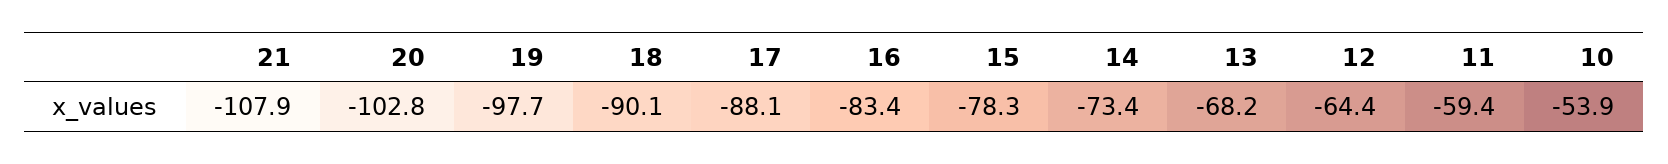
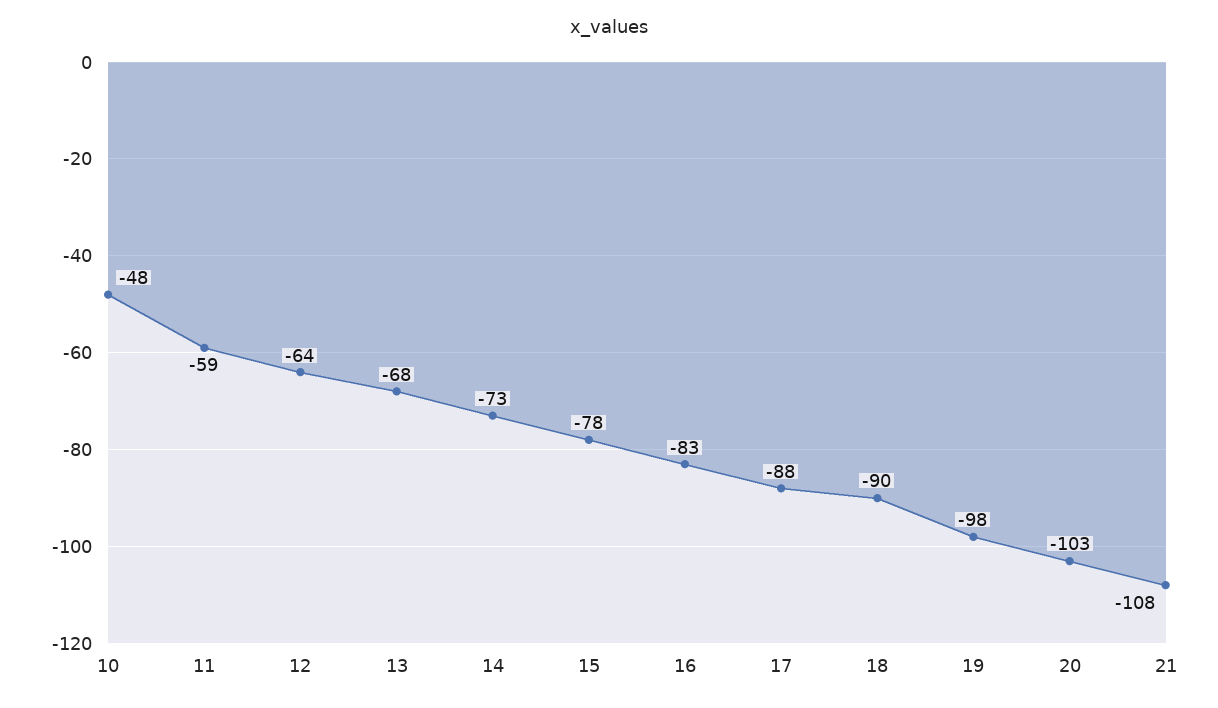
10: -53.9 -> -48

